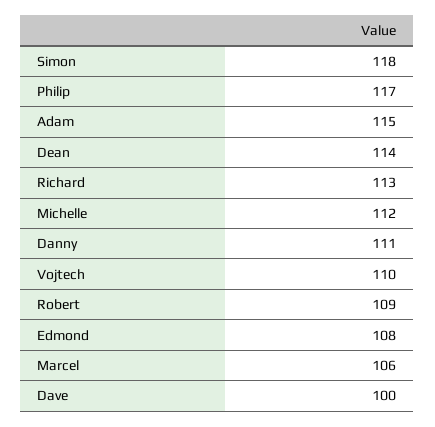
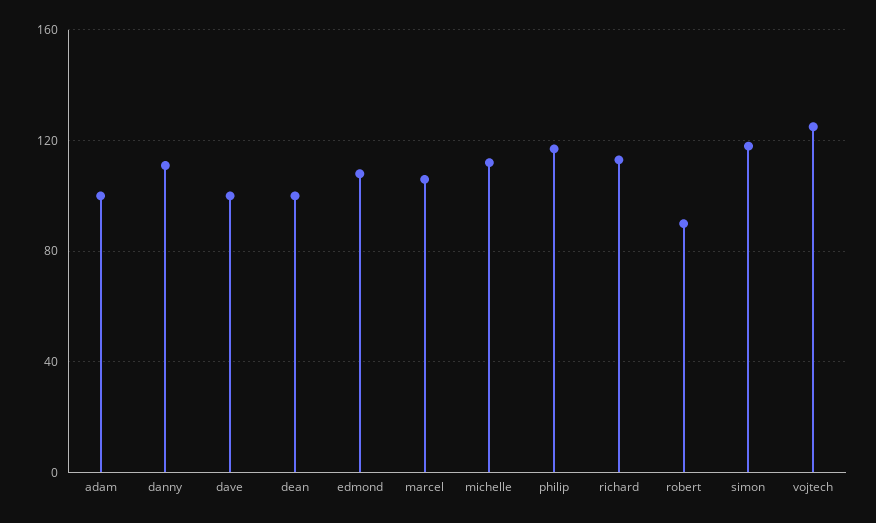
Adam: 115 -> 100
Dean: 114 -> 100
Vojtech: 110 -> 125
Robert: 109 -> 90

